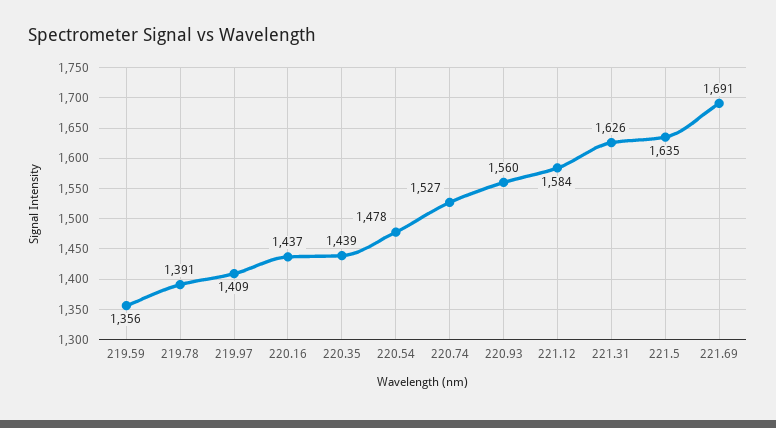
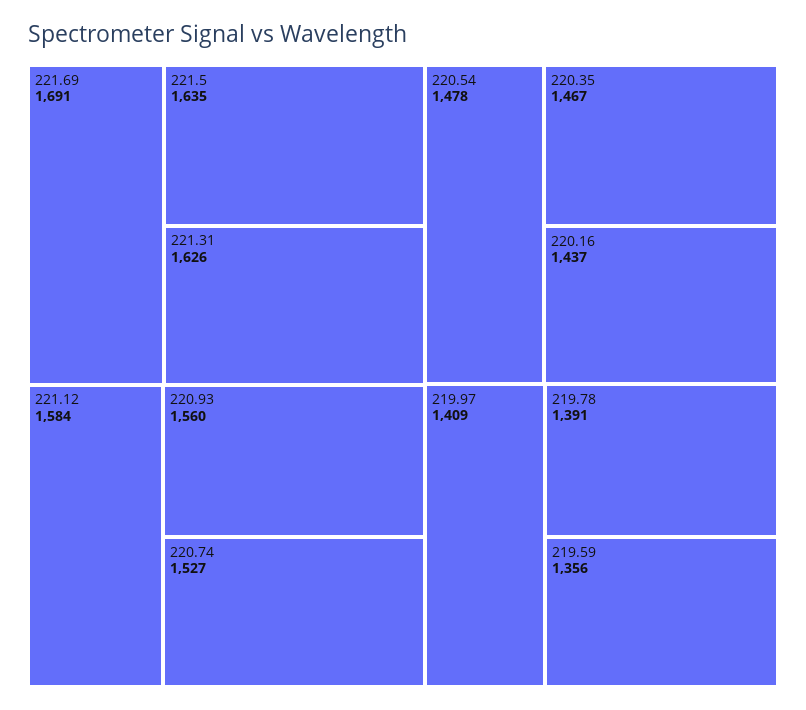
220.35: 1439 -> 1467

